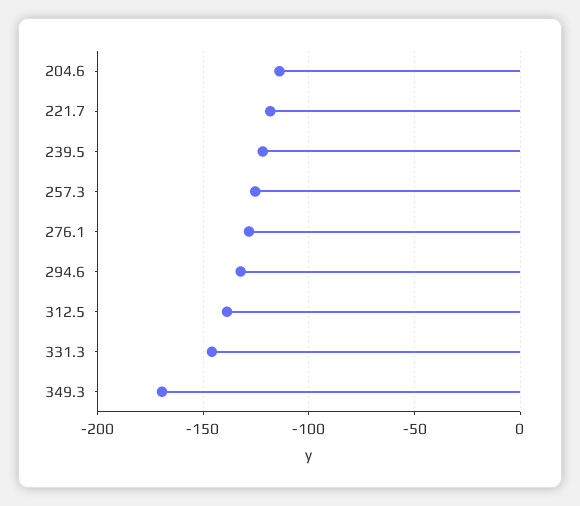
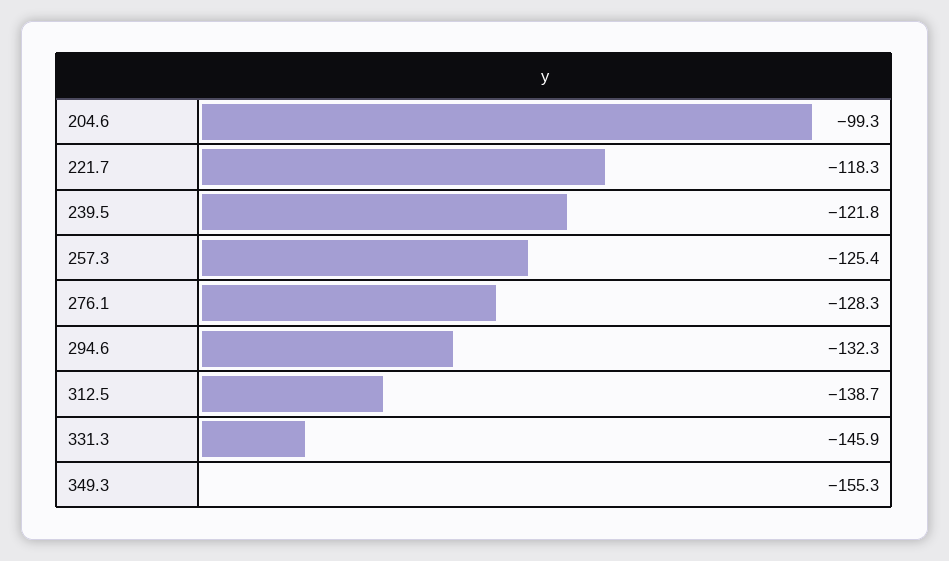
204.6: -115 -> -99.3
349.3: -170 -> -155.3

